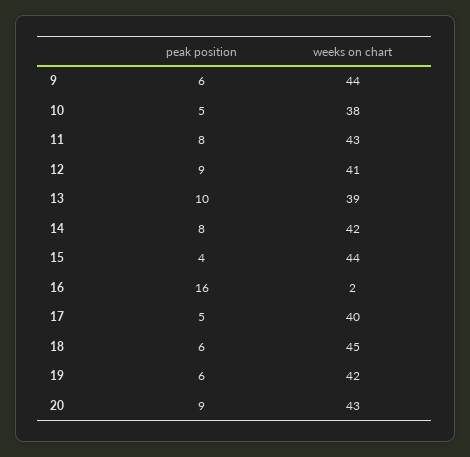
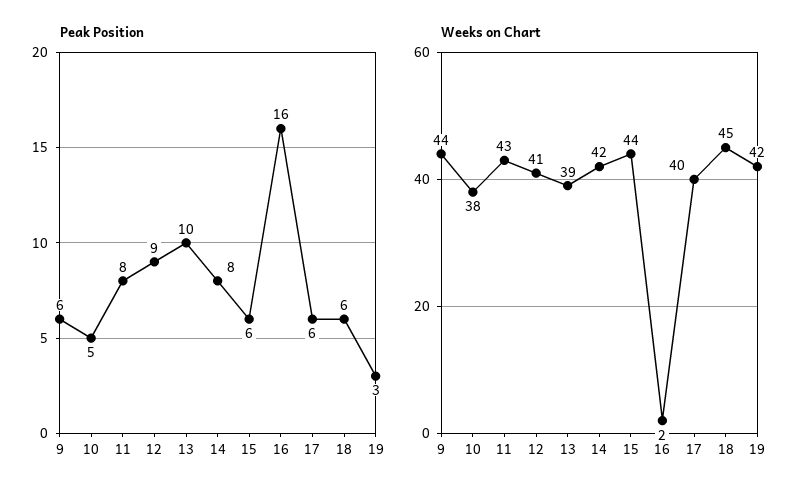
peak position, 15: 4 -> 6
peak position, 17: 5 -> 6
peak position, 19: 6 -> 3
peak position, 20: 9 -> none
weeks on chart, 20: 43 -> none

